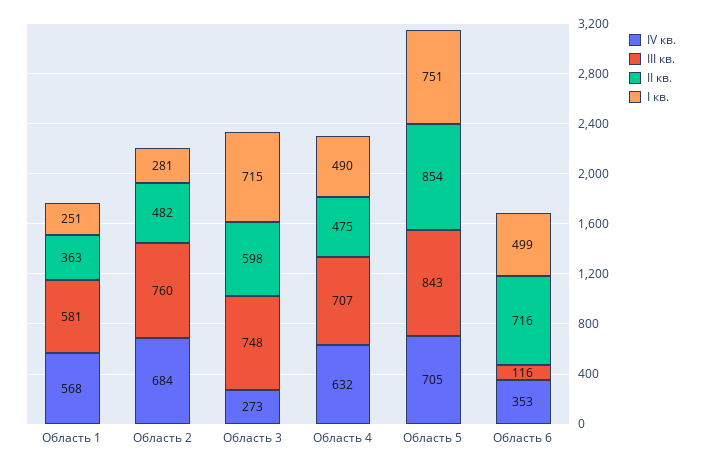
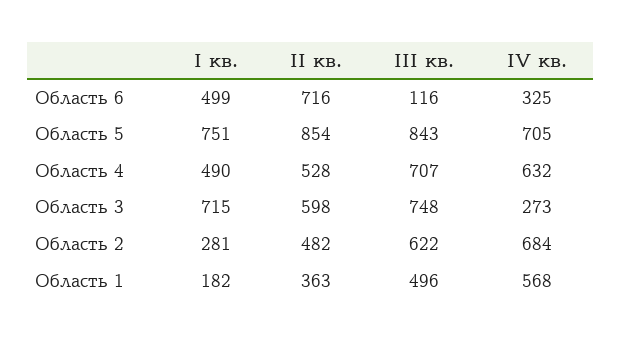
III кв., Область 1: 581 -> 496
I кв., Область 1: 251 -> 182
III кв., Область 2: 760 -> 622
II кв., Область 4: 475 -> 528
IV кв., Область 6: 353 -> 325

